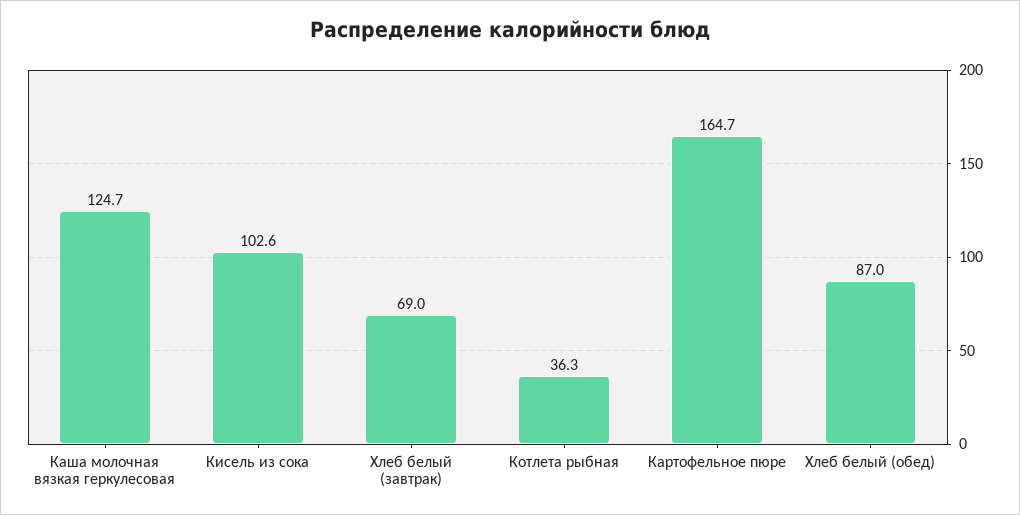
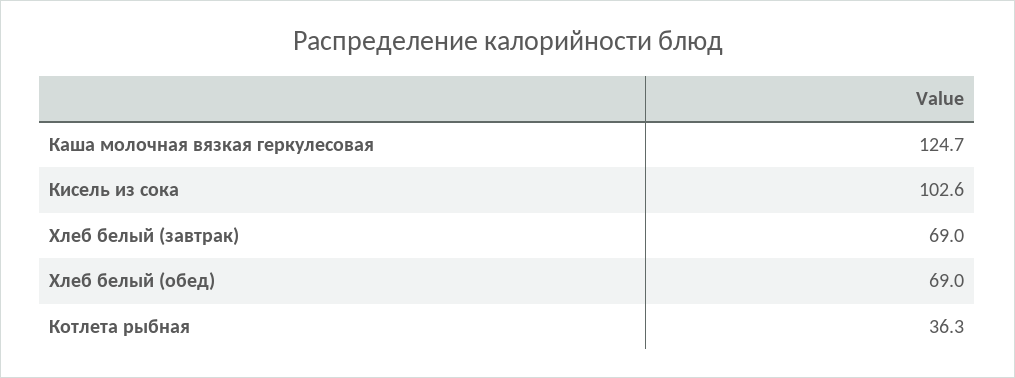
Картофельное пюре: 164.7 -> none
Хлеб белый (обед): 87 -> 69

